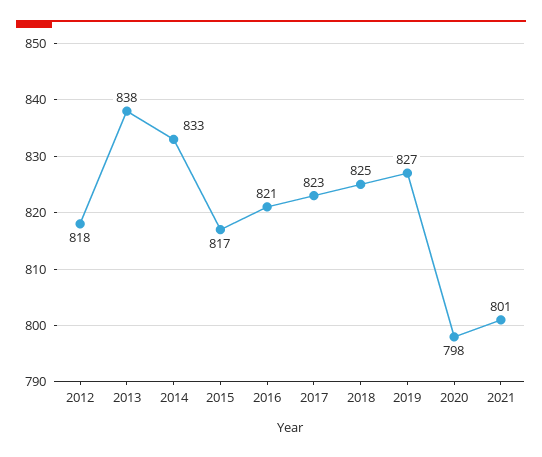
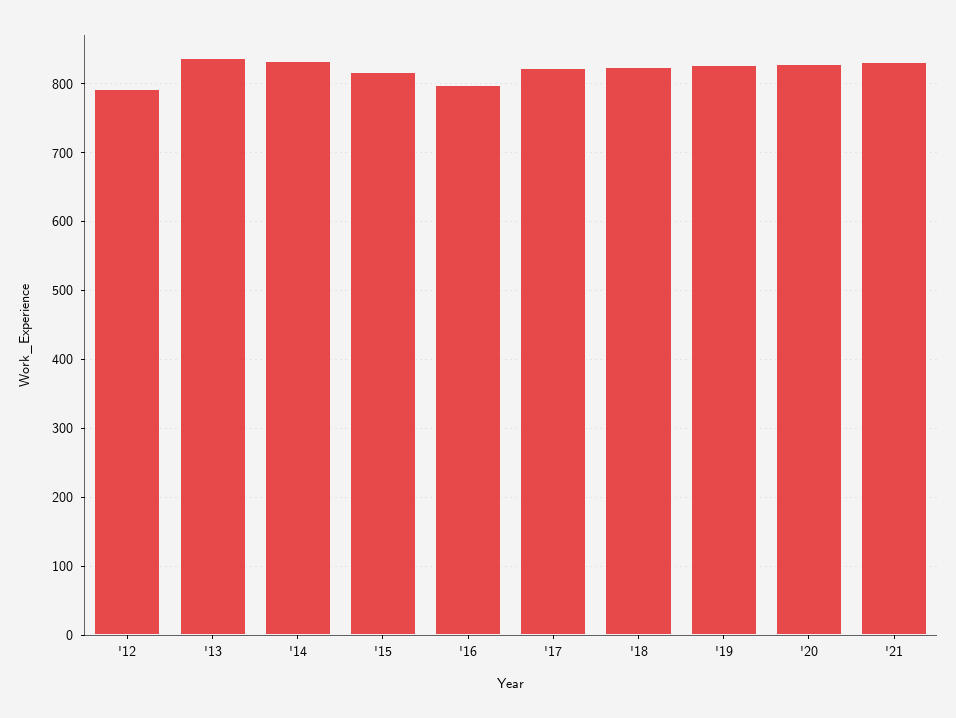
2012: 818 -> 790
2016: 821 -> 800
2020: 798 -> 830
2021: 801 -> 830

